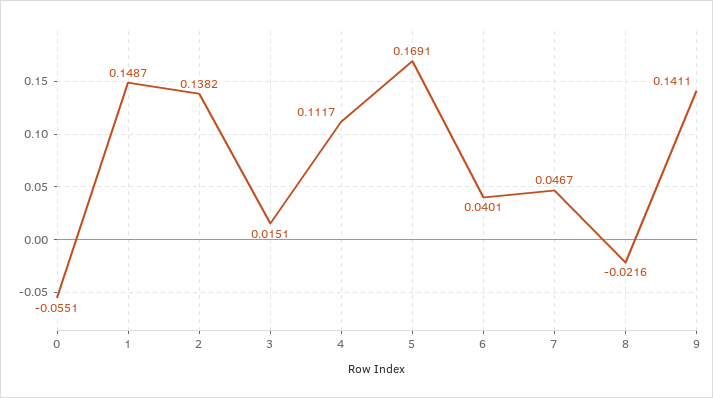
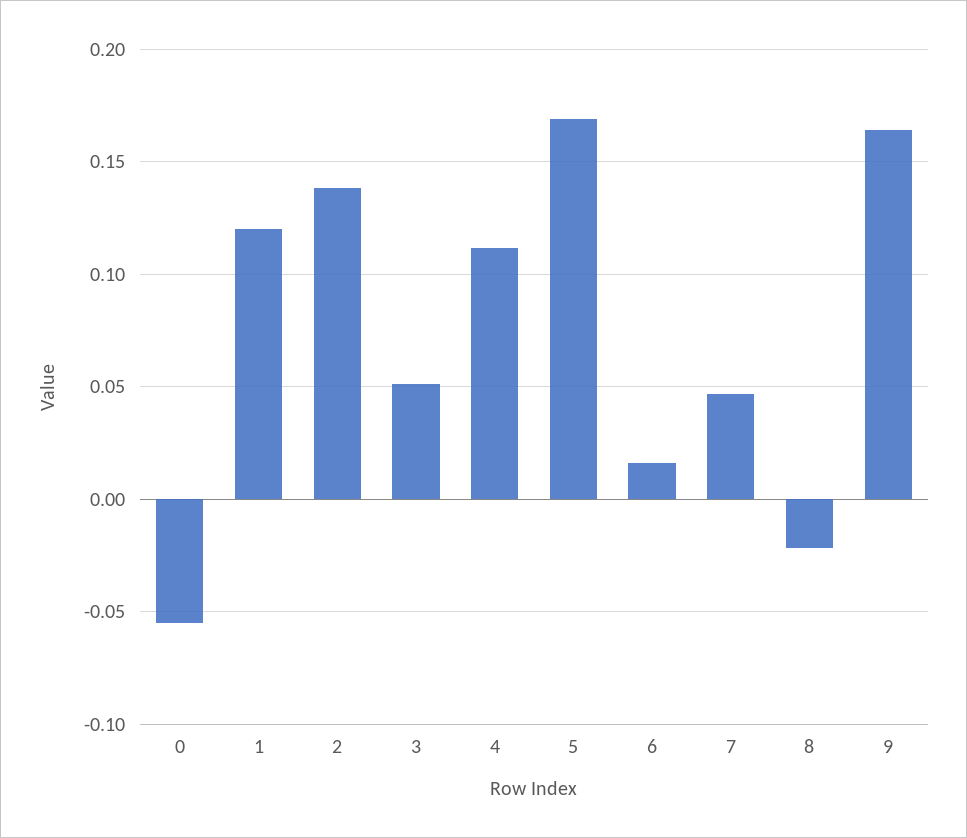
1: 0.1487 -> 0.12
3: 0.0151 -> 0.05
6: 0.0401 -> 0.015
9: 0.1411 -> 0.165

